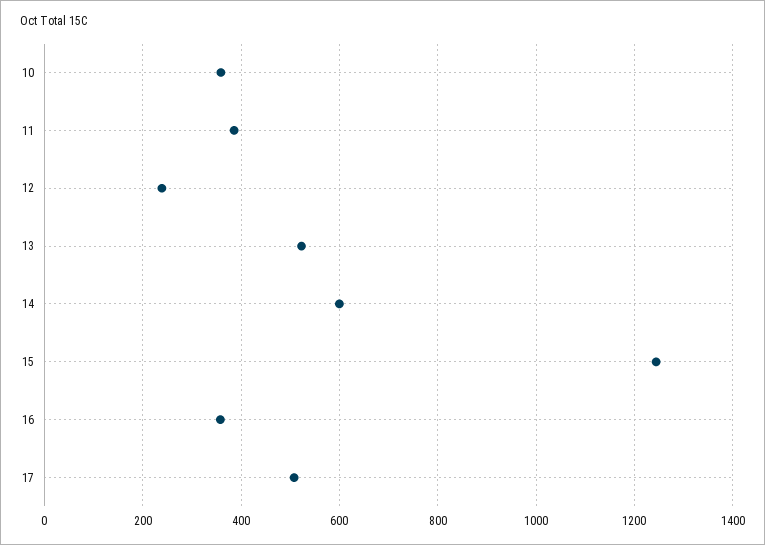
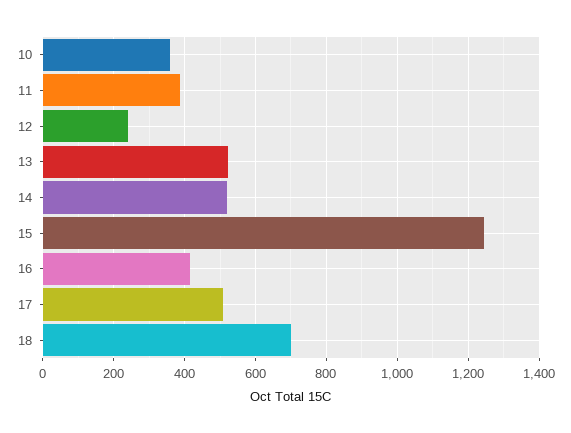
14: 600 -> 520
16: 360 -> 420
18: none -> 700

